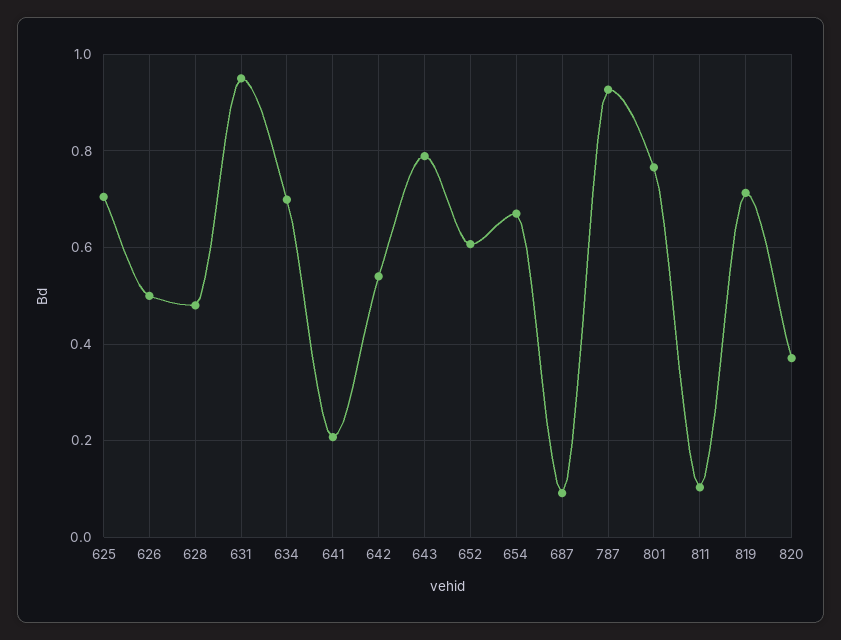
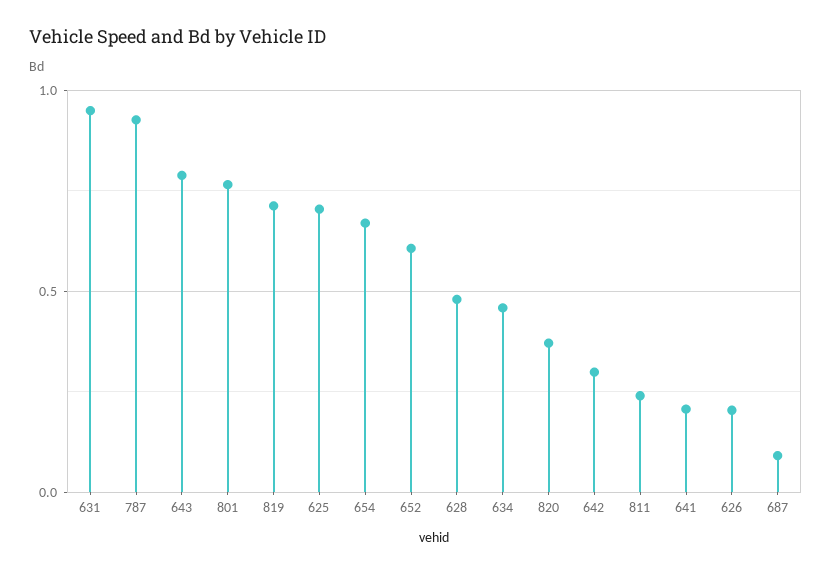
626: 0.5 -> 0.2
634: 0.7 -> 0.45
642: 0.54 -> 0.3
811: 0.1 -> 0.25

